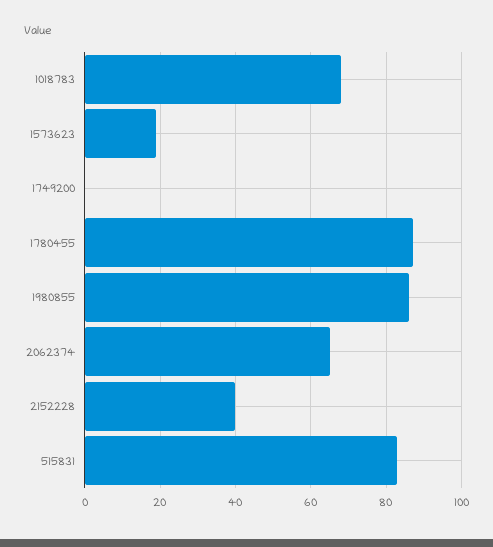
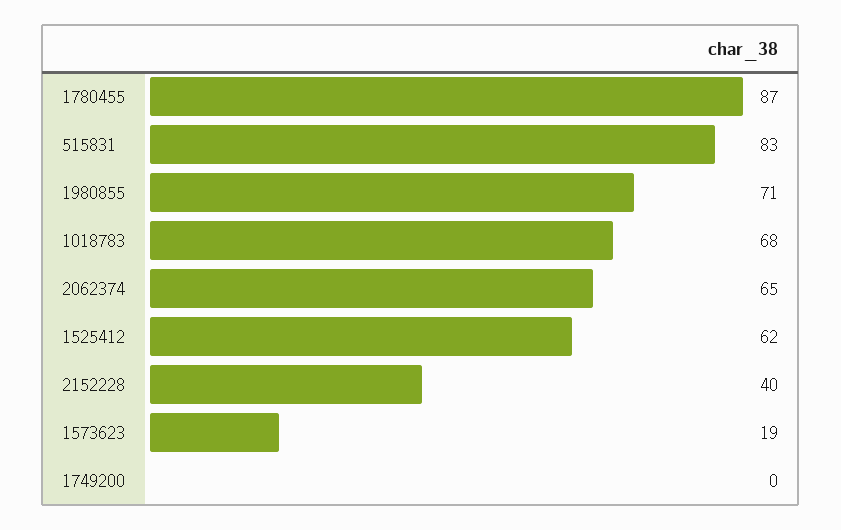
1980855: 85 -> 71
1525412: none -> 62

